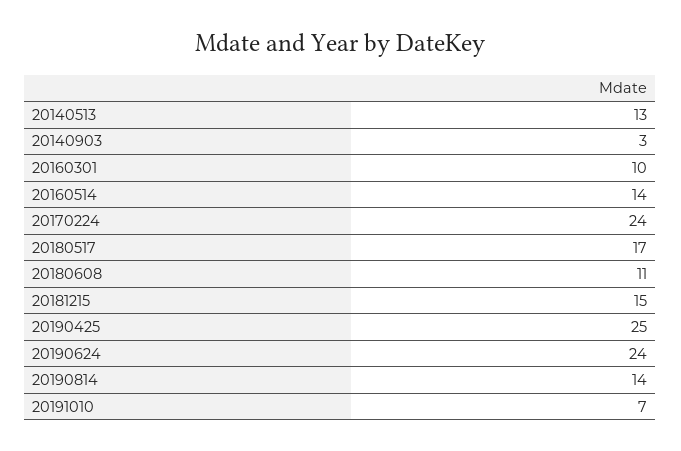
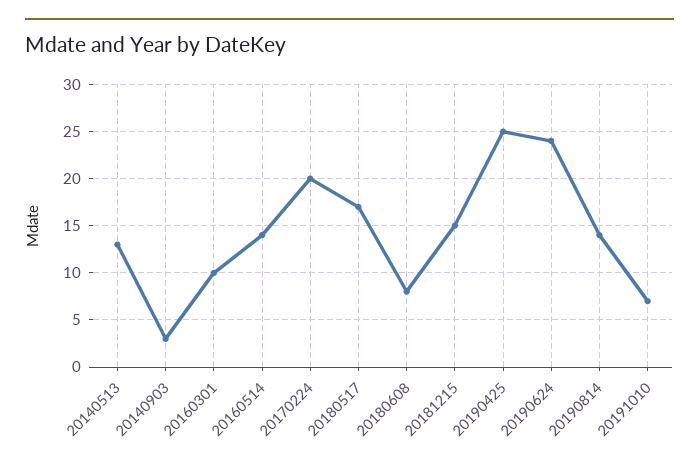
20170224: 24 -> 20
20180608: 11 -> 8

